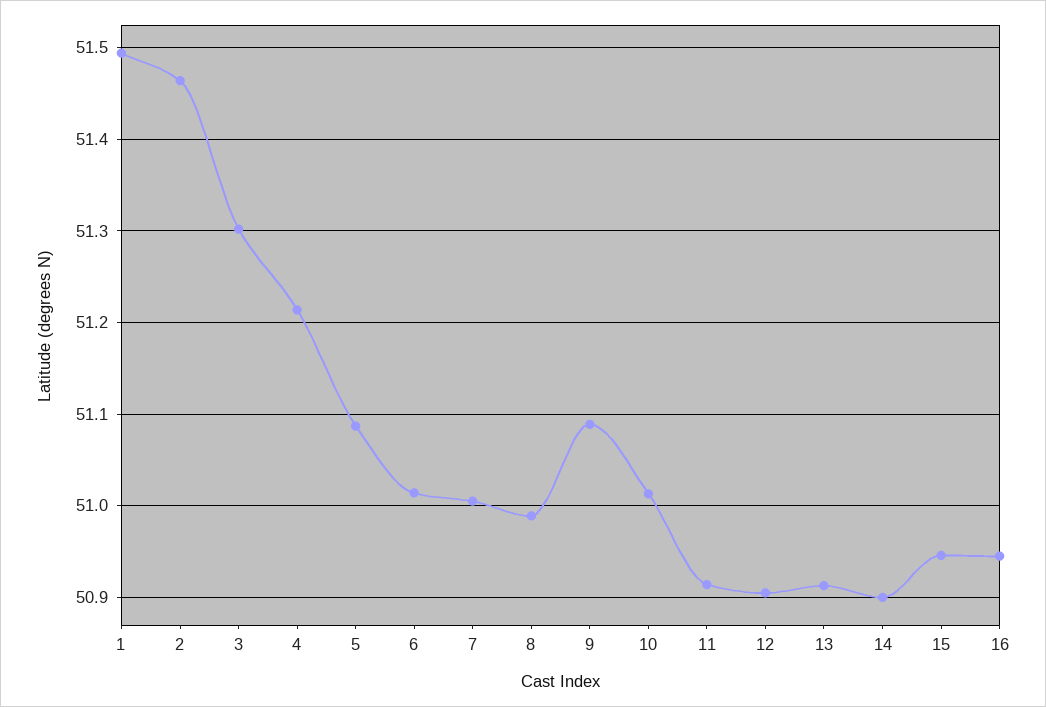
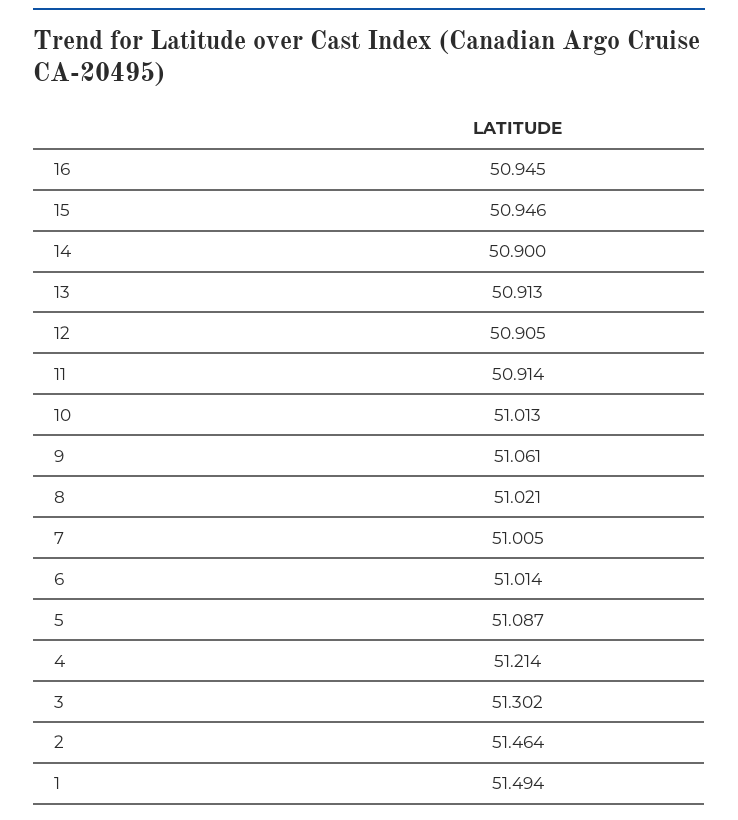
8: 50.99 -> 51.021
9: 51.09 -> 51.061

